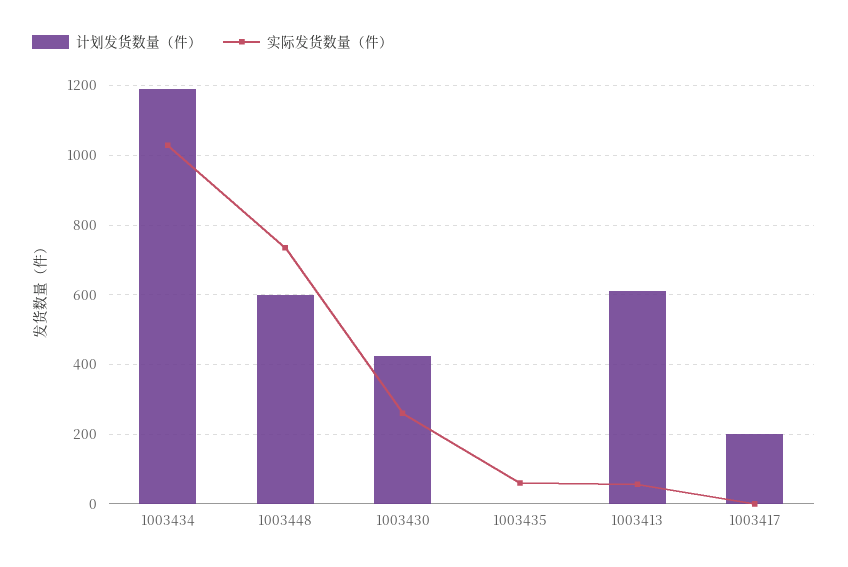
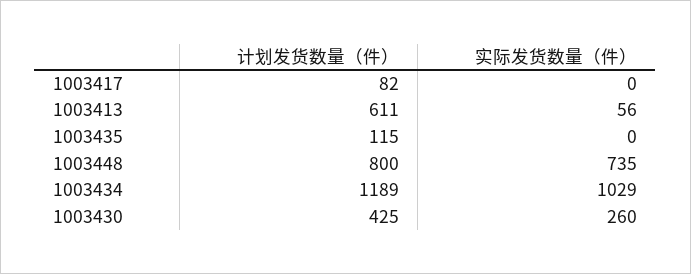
计划发货数量（件）, 1003448: 600 -> 800
计划发货数量（件）, 1003435: 0 -> 115
实际发货数量（件）, 1003435: 60 -> 0
计划发货数量（件）, 1003417: 200 -> 82

